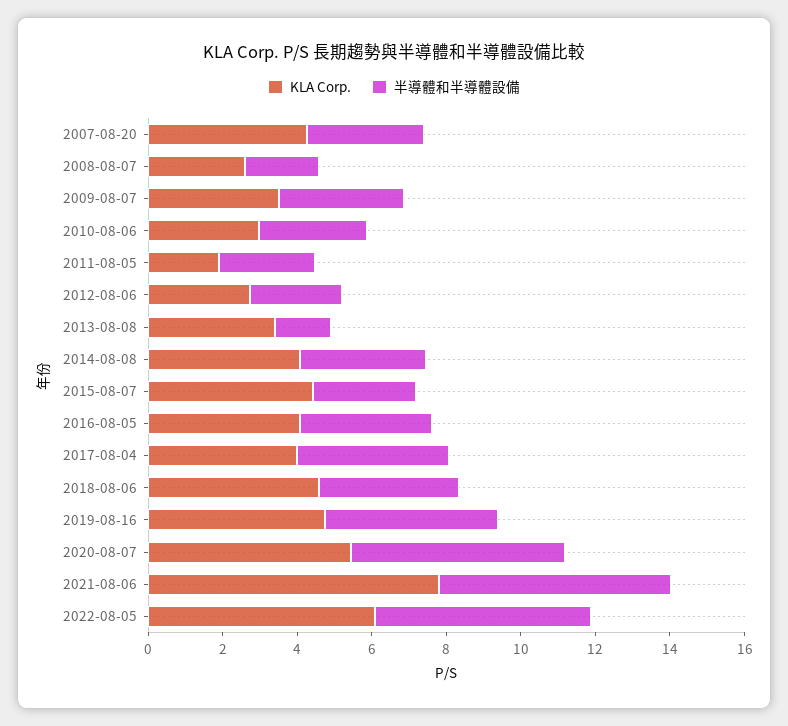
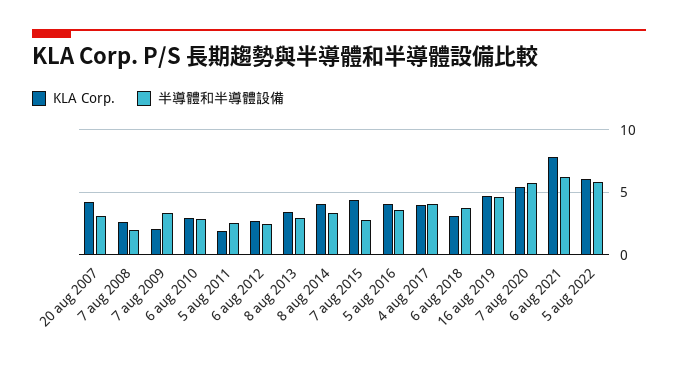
KLA Corp., 2009-08-07: 3.5 -> 2
半導體和半導體設備, 2013-08-08: 1.5 -> 3
KLA Corp., 2018-08-06: 4.5 -> 3

